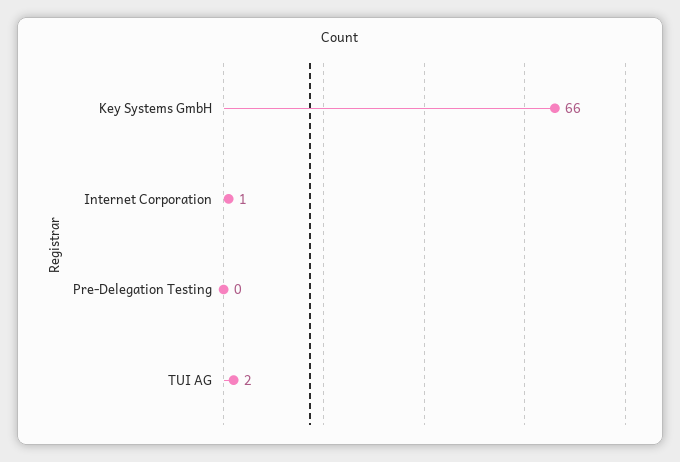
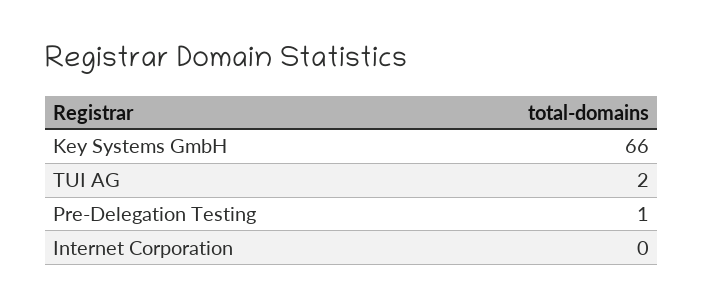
Internet Corporation: 1 -> 0
Pre-Delegation Testing: 0 -> 1

